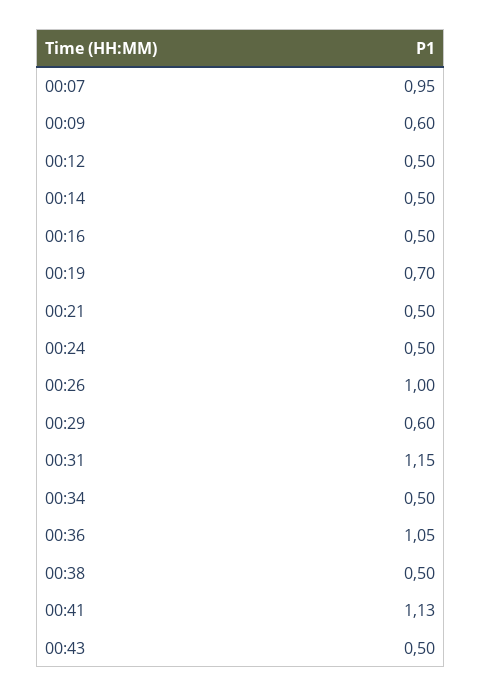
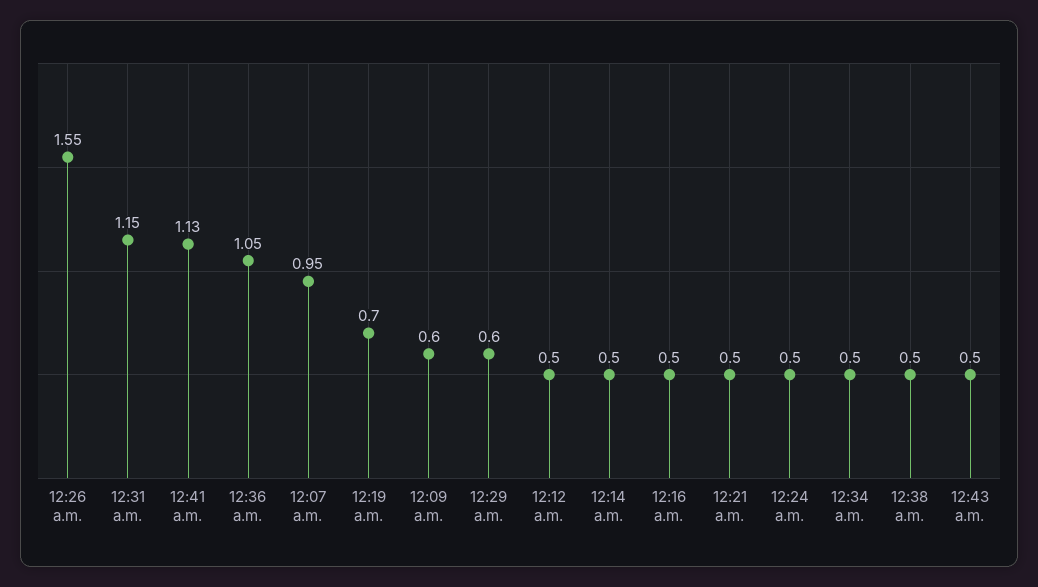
00:26: 1 -> 1.55

